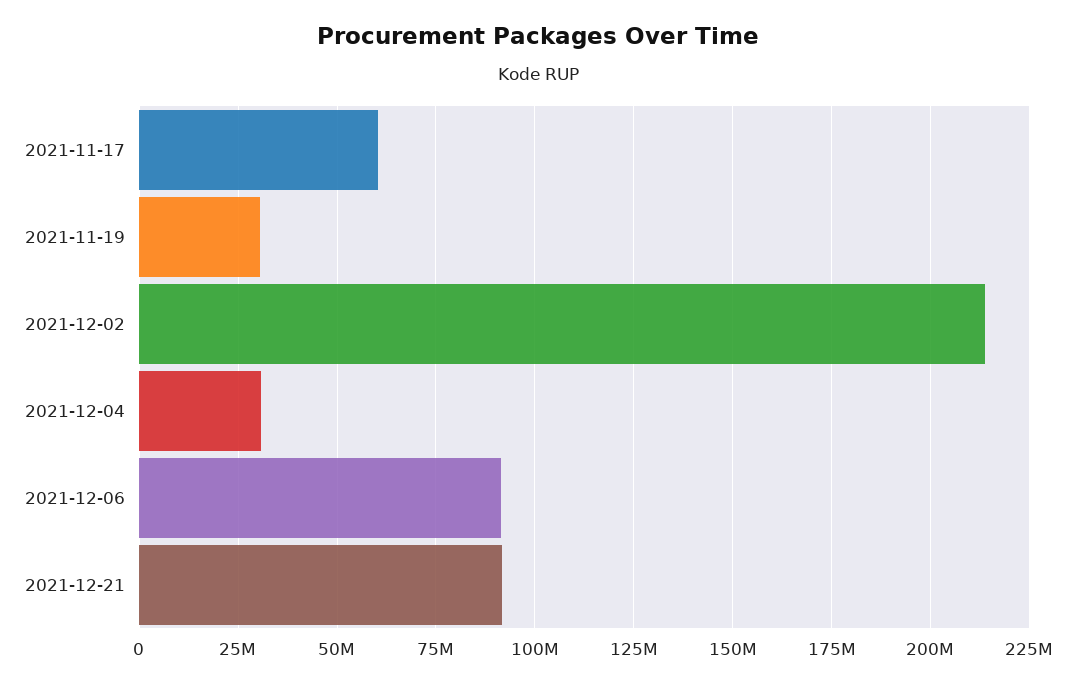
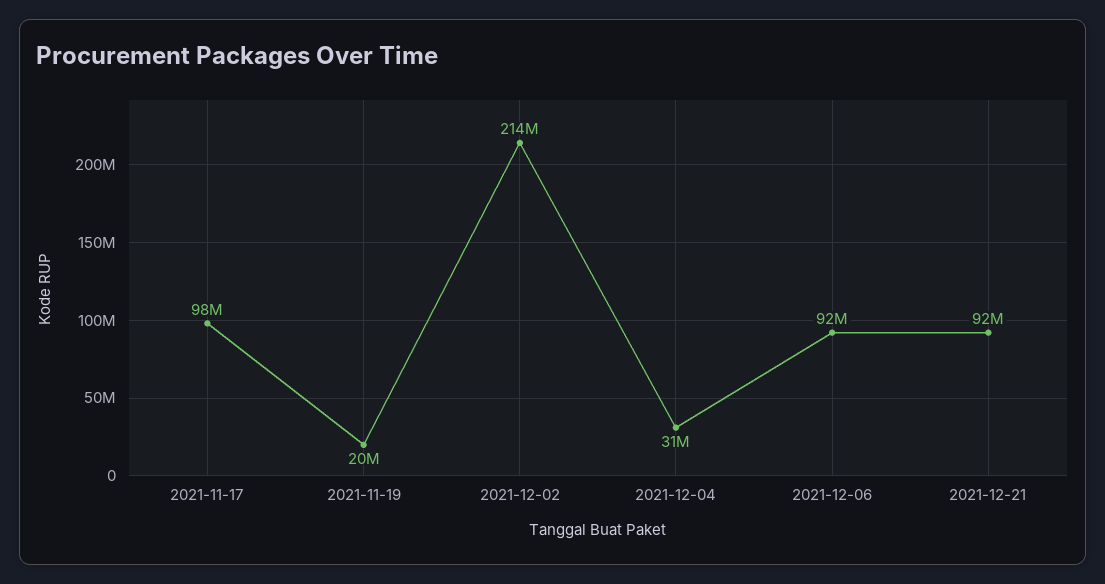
2021-11-17: 60000000 -> 98000000
2021-11-19: 30000000 -> 20000000

